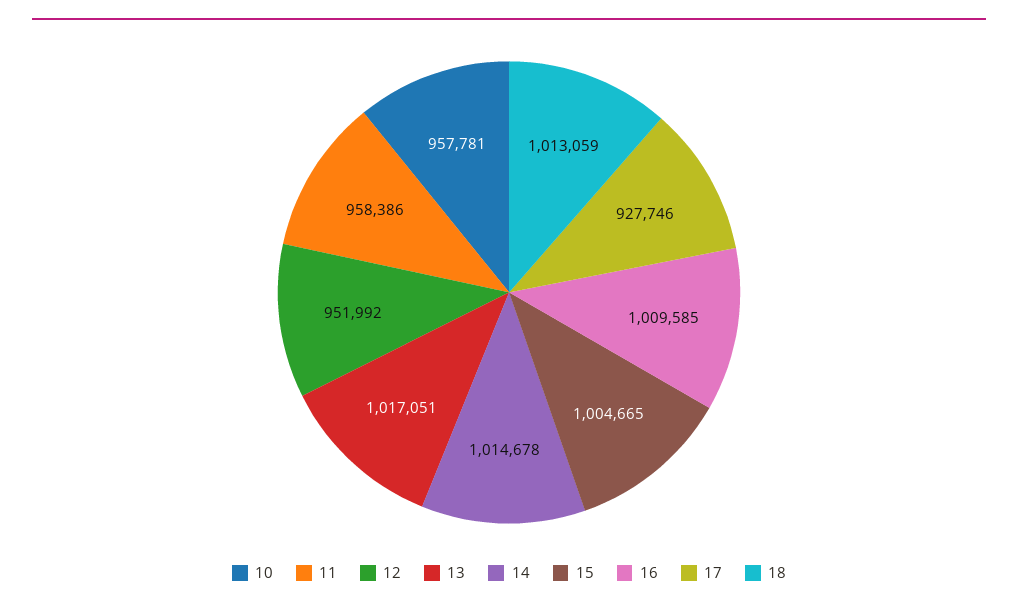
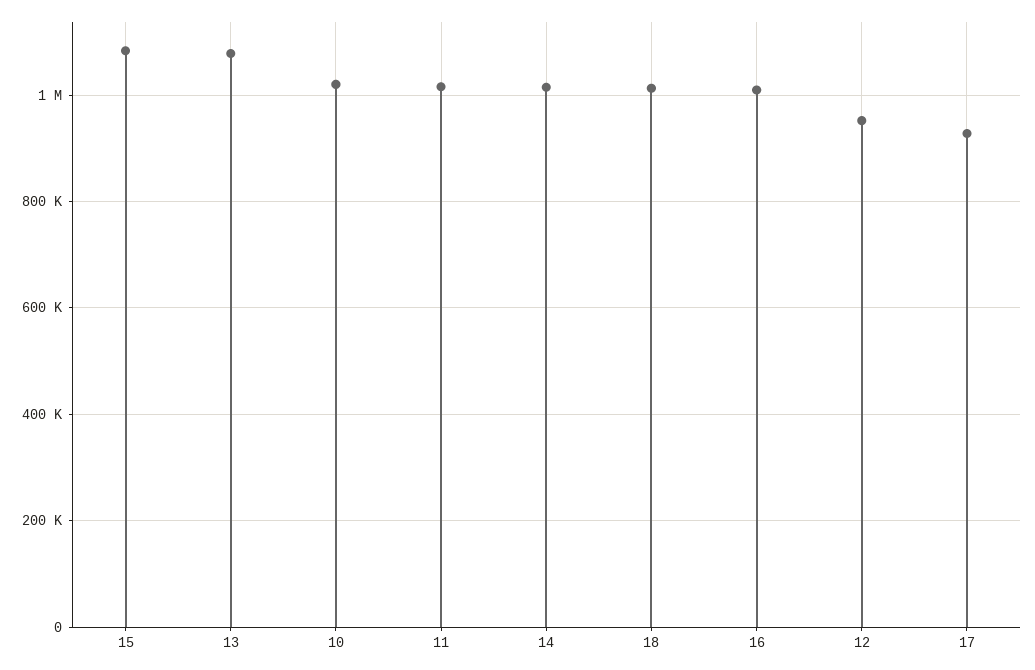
10: 957781 -> 1020000
11: 958386 -> 1020000
13: 1017051 -> 1080000
15: 1004665 -> 1080000

